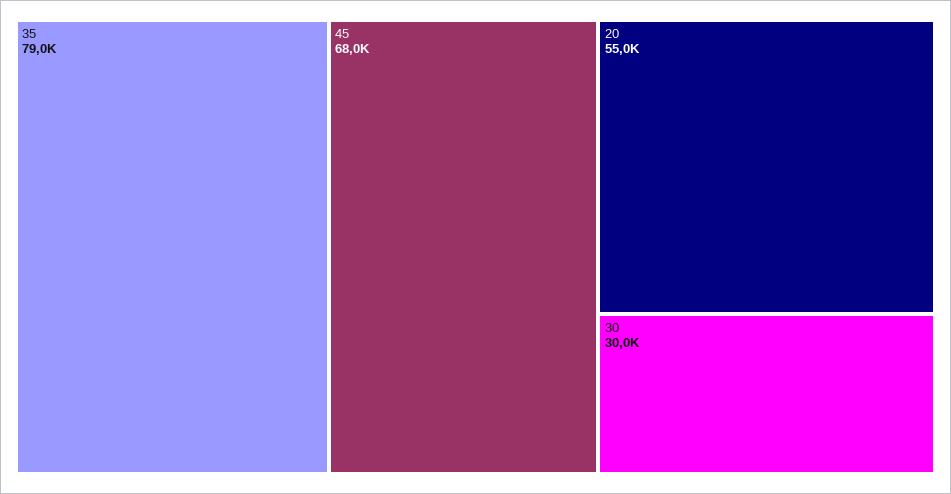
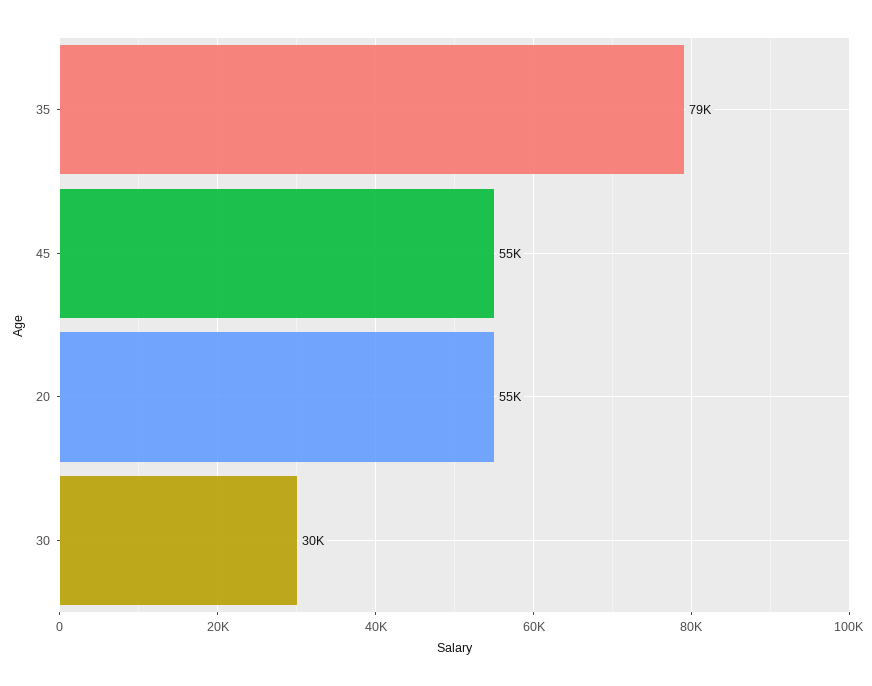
45: 68000 -> 55000

